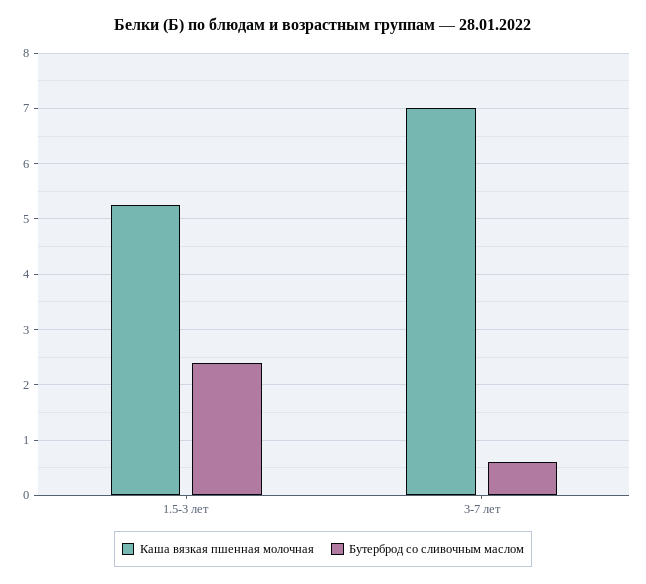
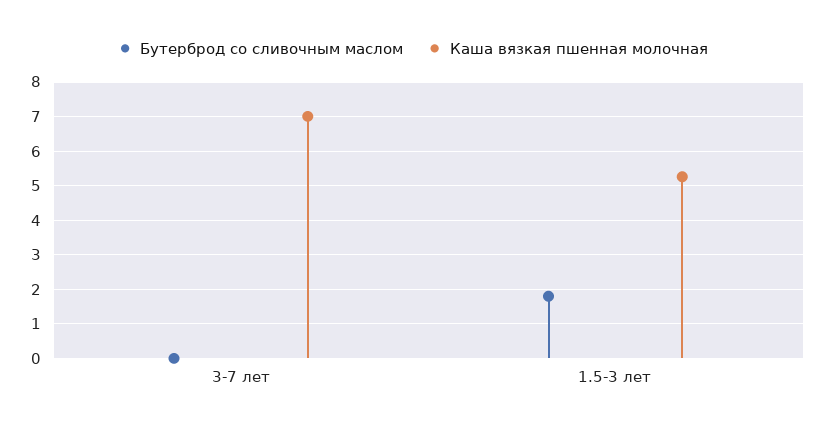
Бутерброд со сливочным маслом, 1.5-3 лет: 2.4 -> 1.8
Бутерброд со сливочным маслом, 3-7 лет: 0.6 -> 0

